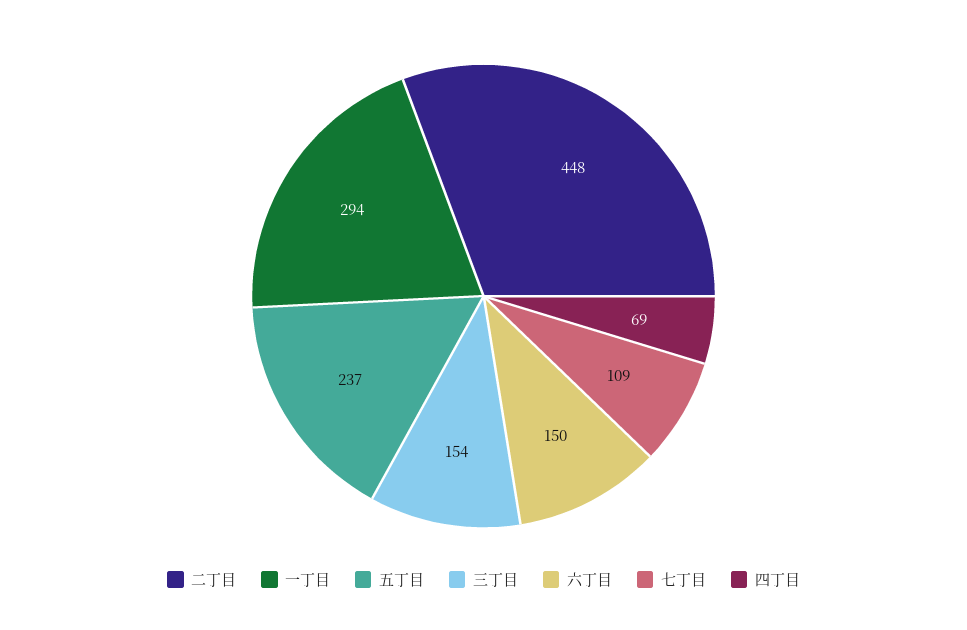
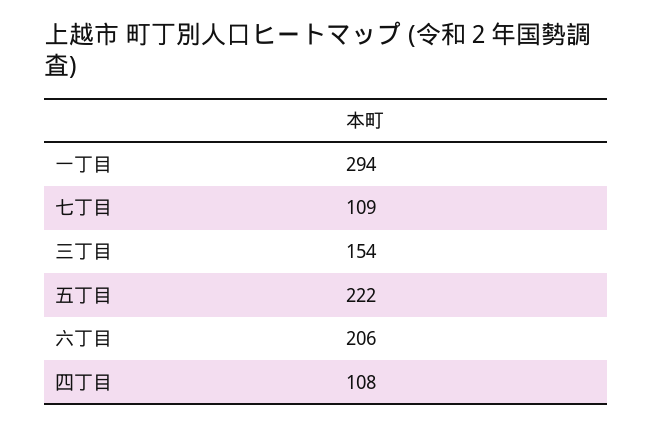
二丁目: 448 -> none
五丁目: 237 -> 222
六丁目: 150 -> 206
四丁目: 69 -> 108

